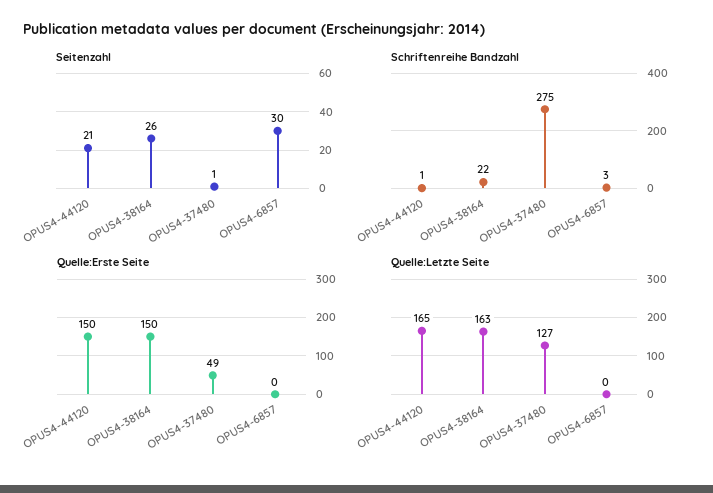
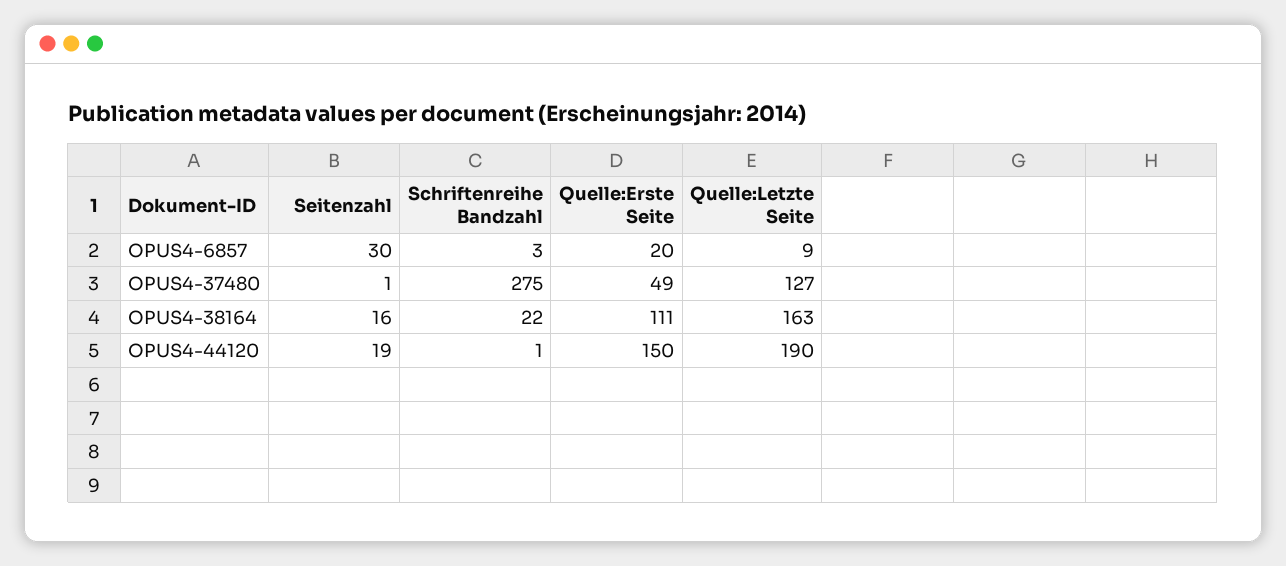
Seitenzahl, OPUS4-44120: 21 -> 19
Seitenzahl, OPUS4-38164: 26 -> 16
Quelle:Erste Seite, OPUS4-38164: 150 -> 111
Quelle:Erste Seite, OPUS4-6857: 0 -> 20
Quelle:Letzte Seite, OPUS4-44120: 165 -> 190
Quelle:Letzte Seite, OPUS4-6857: 0 -> 9

